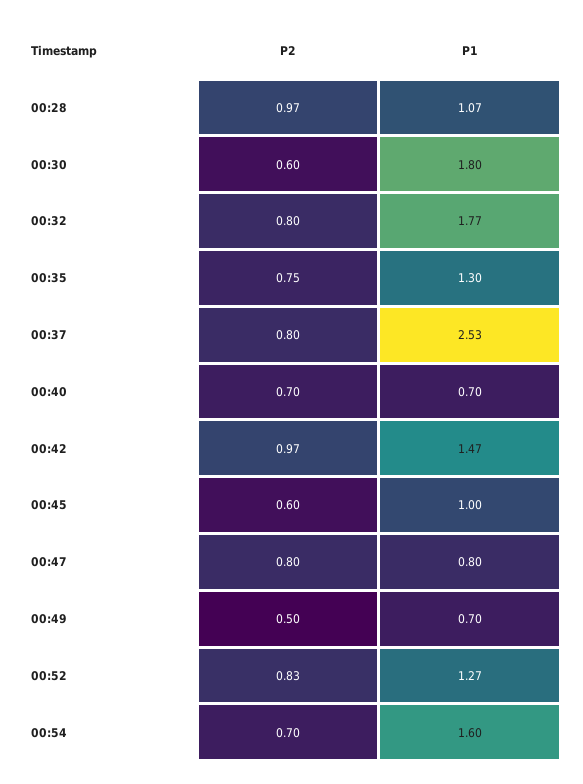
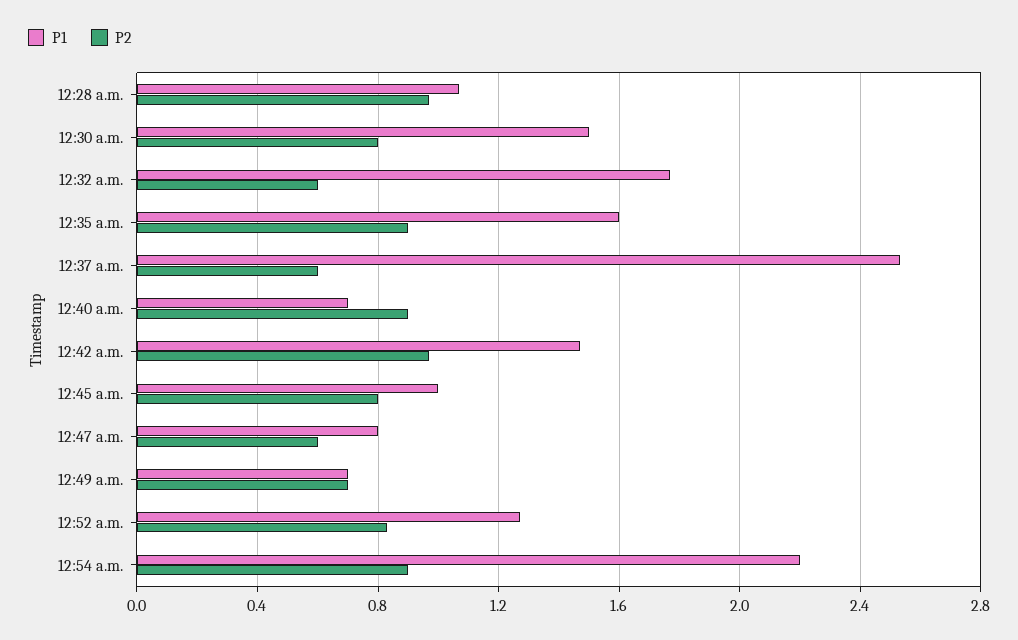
P2, 00:30: 0.6 -> 0.8
P1, 00:30: 1.8 -> 1.5
P2, 00:32: 0.8 -> 0.6
P2, 00:35: 0.75 -> 0.9
P1, 00:35: 1.3 -> 1.6
P2, 00:37: 0.8 -> 0.6
P2, 00:40: 0.7 -> 0.9
P2, 00:45: 0.6 -> 0.8
P2, 00:47: 0.8 -> 0.6
P2, 00:49: 0.5 -> 0.7
P2, 00:54: 0.7 -> 0.9
P1, 00:54: 1.6 -> 2.2

